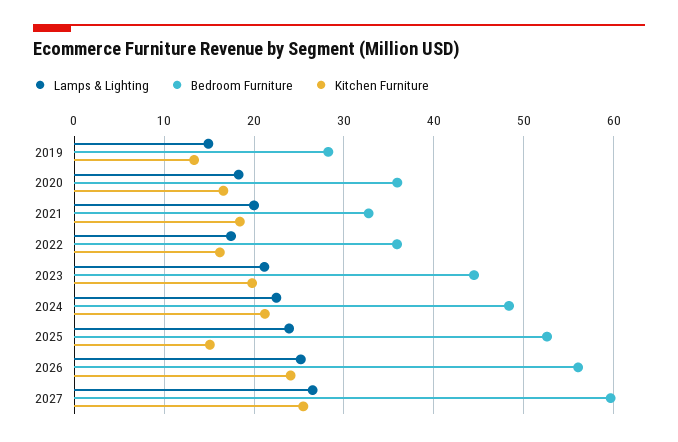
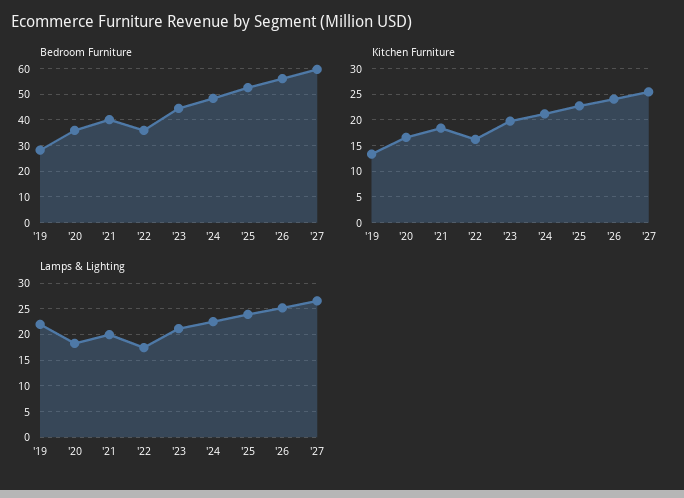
Lamps & Lighting, 2019: 15 -> 22.5
Bedroom Furniture, 2021: 33 -> 40
Kitchen Furniture, 2025: 15 -> 22.5

